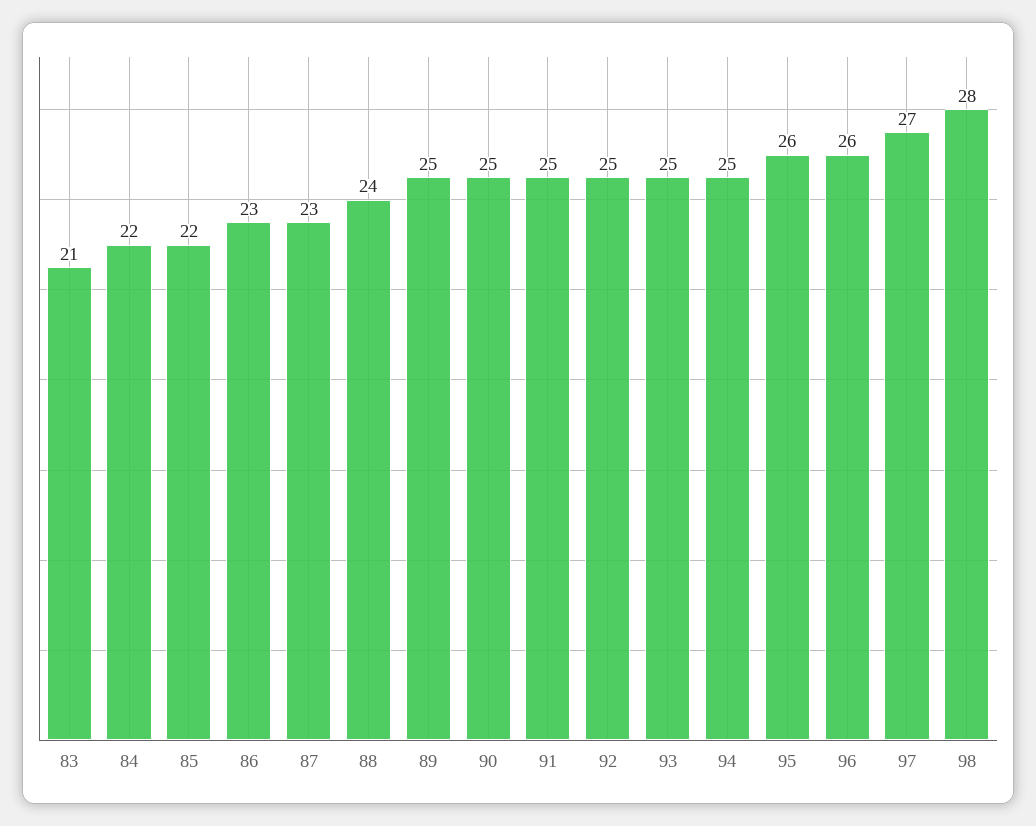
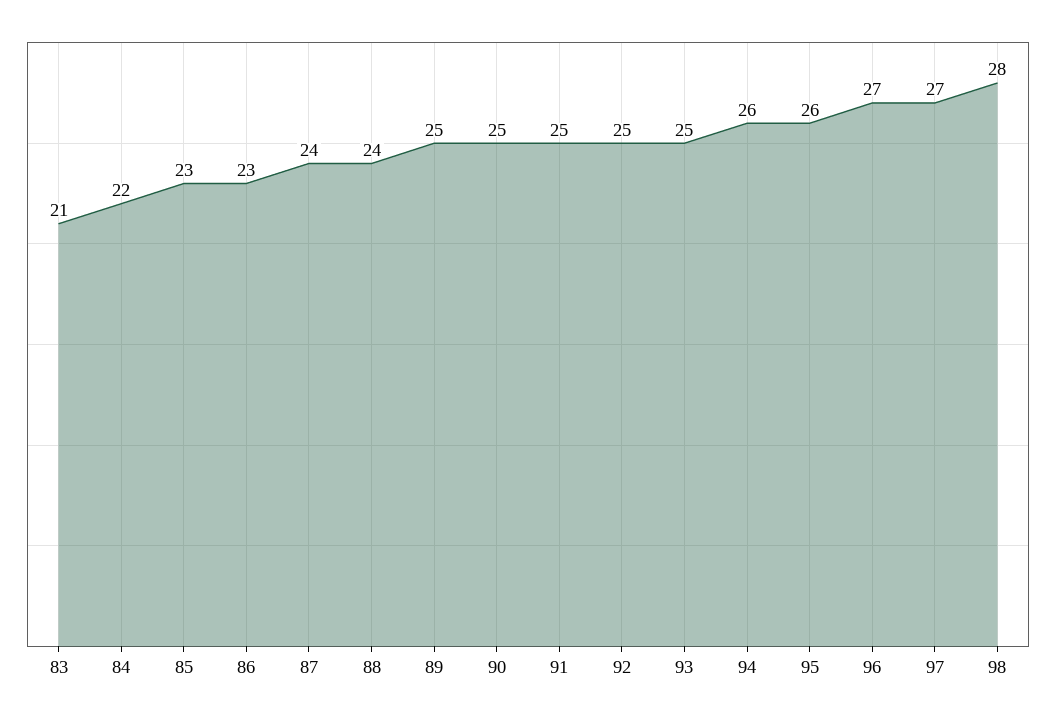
85: 22 -> 23
87: 23 -> 24
94: 25 -> 26
96: 26 -> 27

